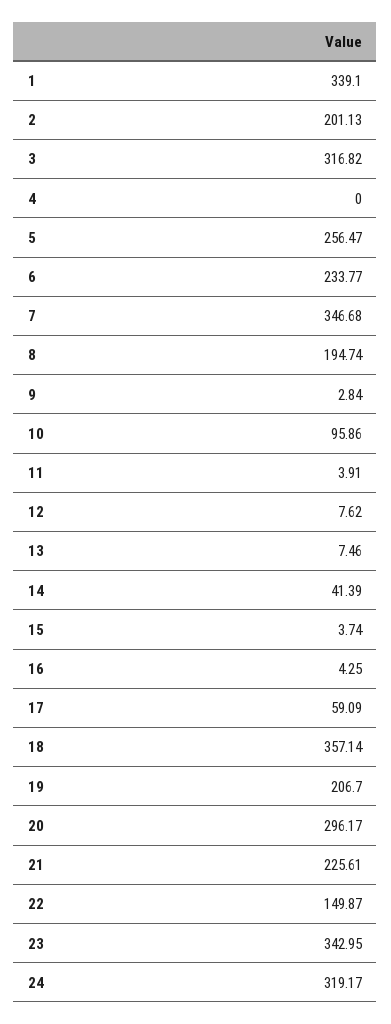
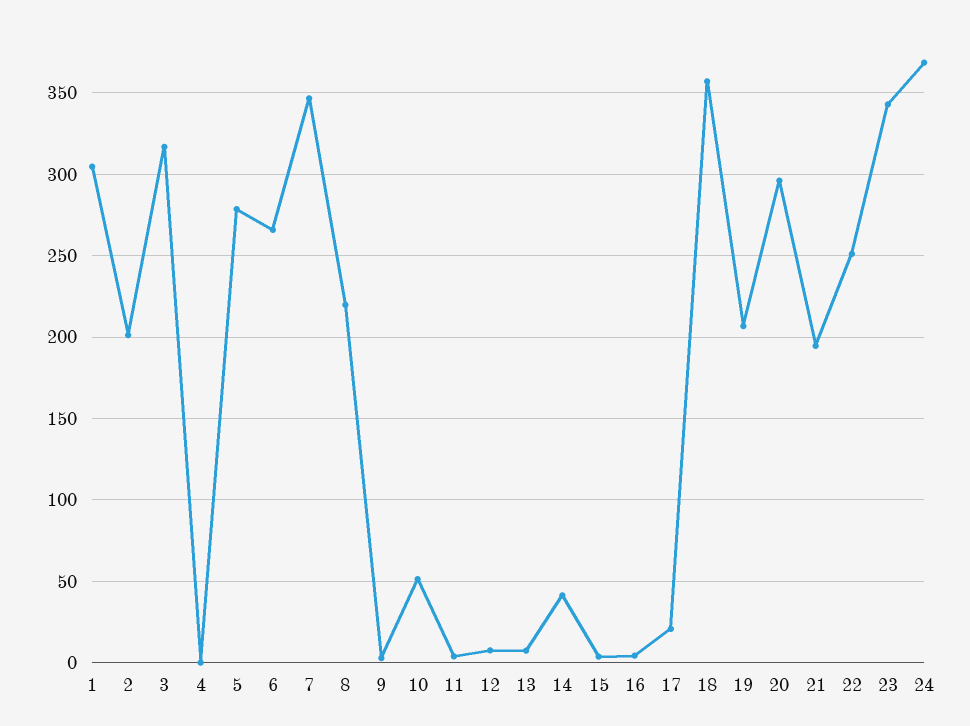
1: 339.1 -> 305
5: 256.47 -> 280
6: 233.77 -> 265
8: 194.74 -> 220
10: 95.86 -> 50
17: 59.09 -> 20
21: 225.61 -> 195
22: 149.87 -> 250
24: 319.17 -> 370

